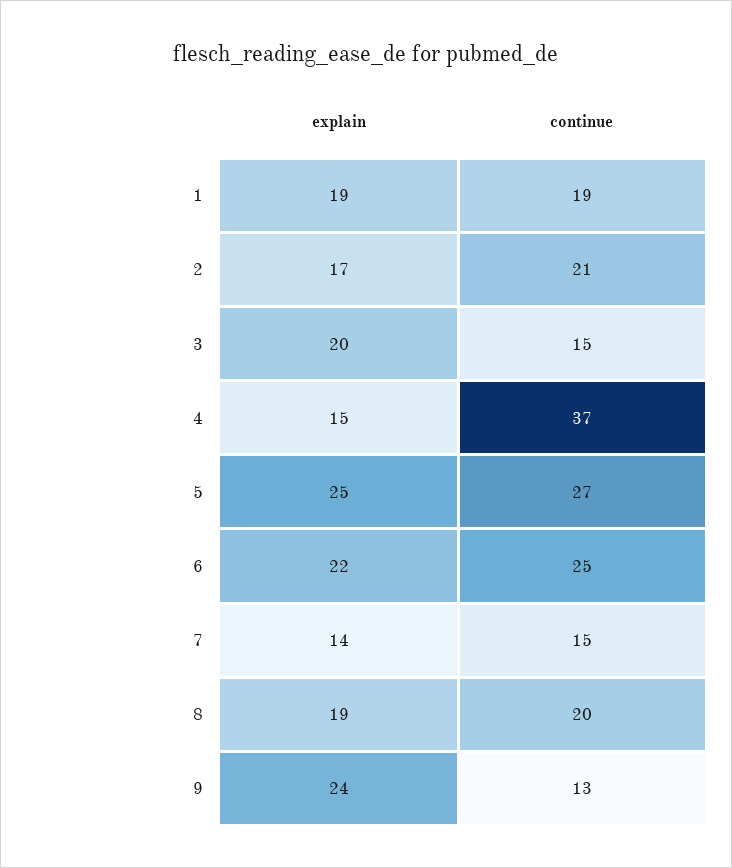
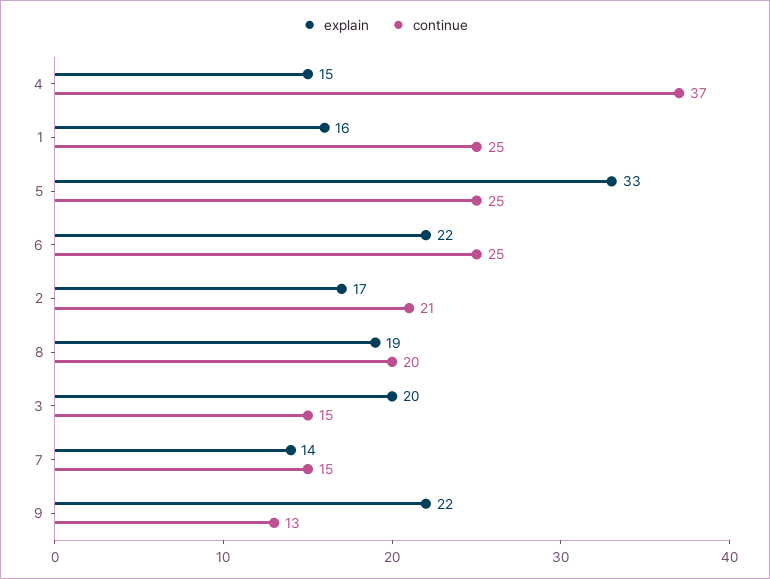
explain, 1: 19 -> 16
continue, 1: 19 -> 25
explain, 5: 25 -> 33
continue, 5: 27 -> 25
explain, 9: 24 -> 22

